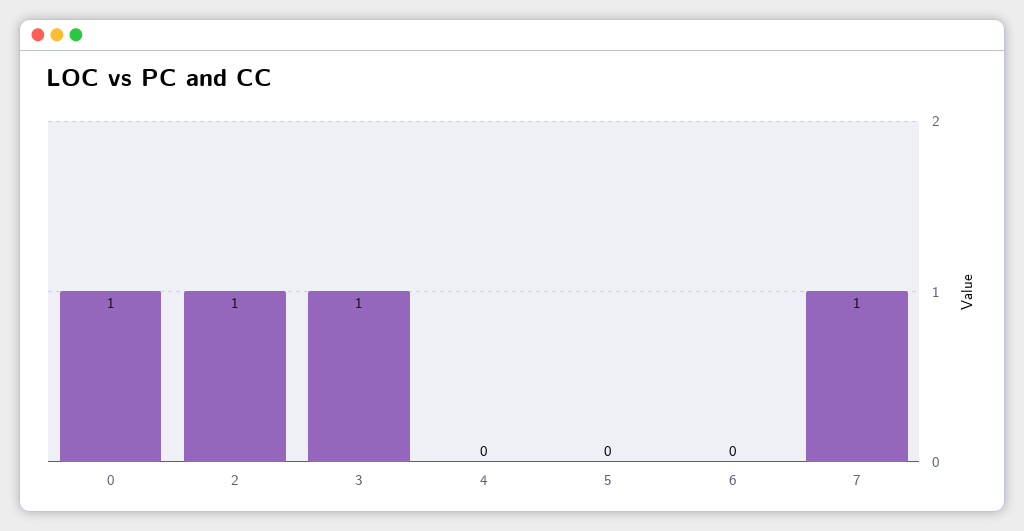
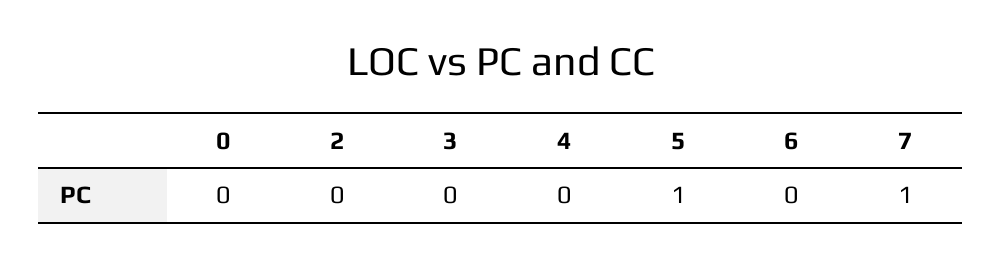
0: 1 -> 0
2: 1 -> 0
3: 1 -> 0
5: 0 -> 1

